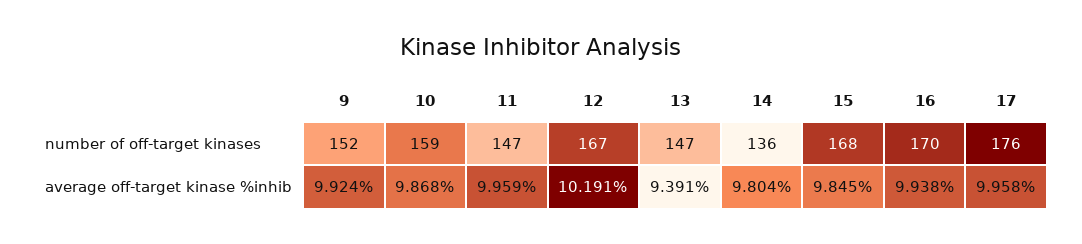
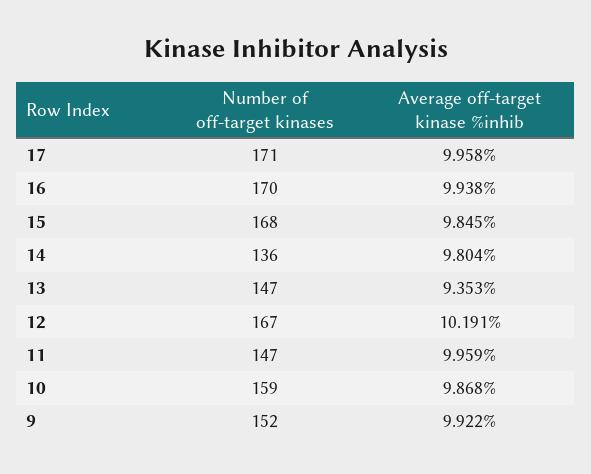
17, number of off-target kinases: 176 -> 171
9, average off-target kinase %inhib: 9.924 -> 9.922
13, average off-target kinase %inhib: 9.391 -> 9.353

